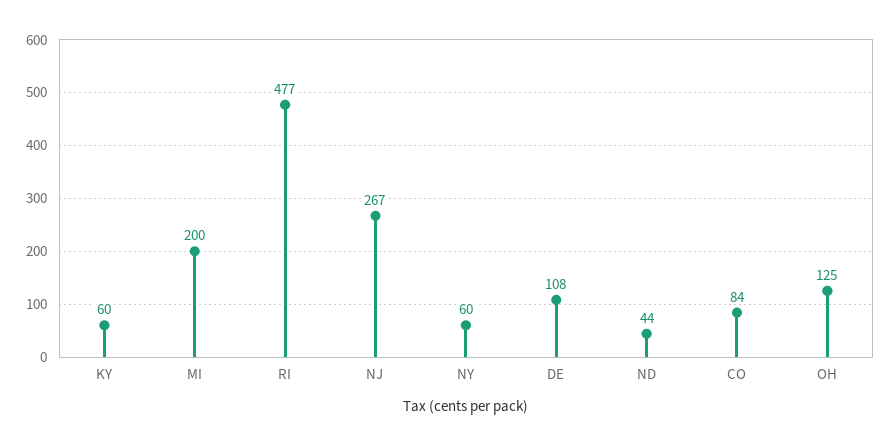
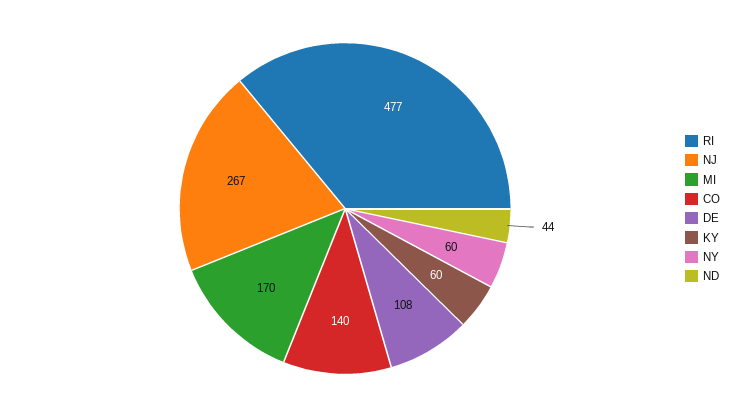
MI: 200 -> 170
CO: 84 -> 140
OH: 125 -> none

